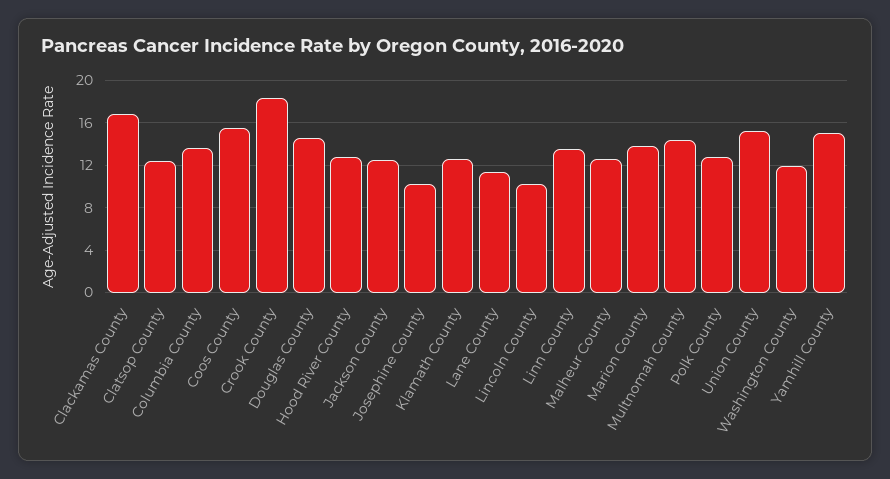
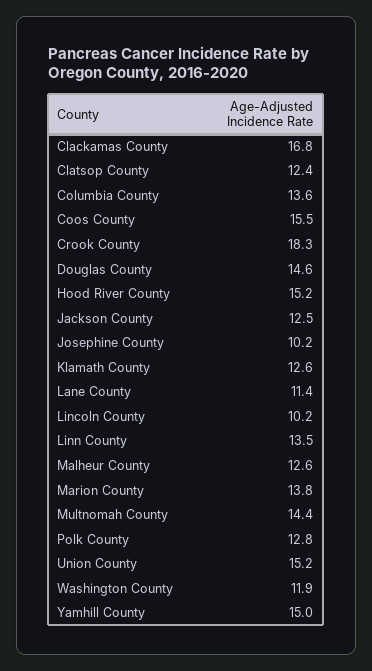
Hood River County: 13 -> 15.2

